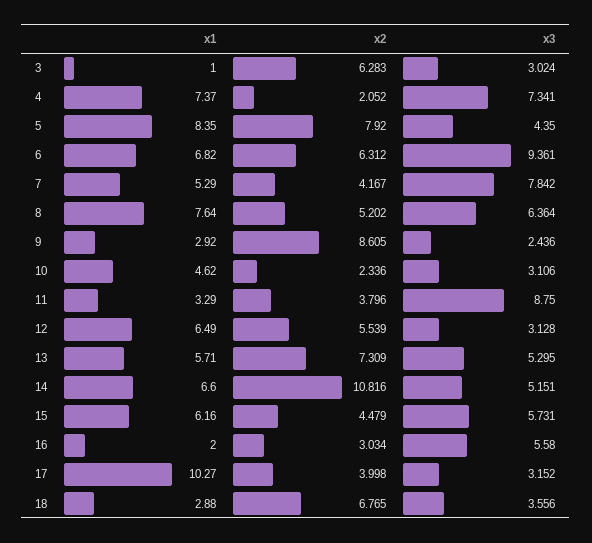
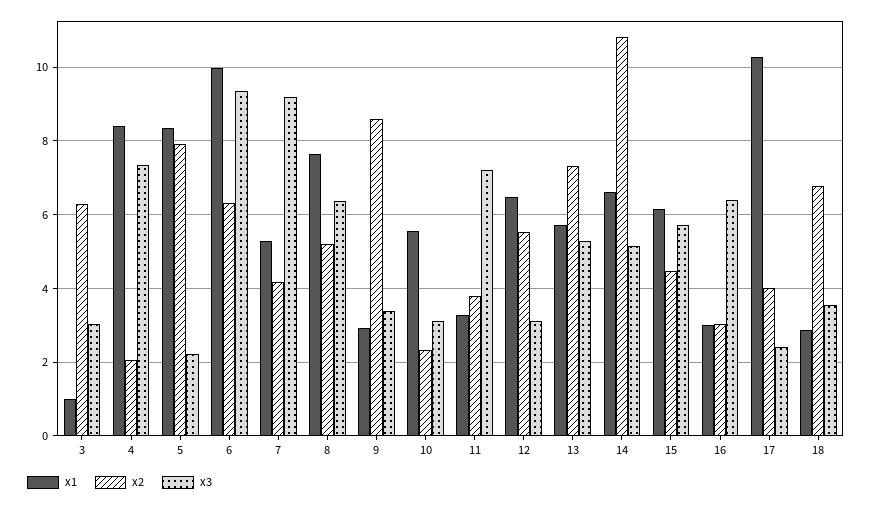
x1, 4: 7.37 -> 8.4
x3, 5: 4.35 -> 2.2
x1, 6: 6.82 -> 10
x3, 7: 7.842 -> 9.2
x3, 9: 2.436 -> 3.4
x1, 10: 4.62 -> 5.6
x3, 11: 8.75 -> 7.2
x1, 16: 2 -> 3
x3, 16: 5.58 -> 6.4
x3, 17: 3.152 -> 2.4

